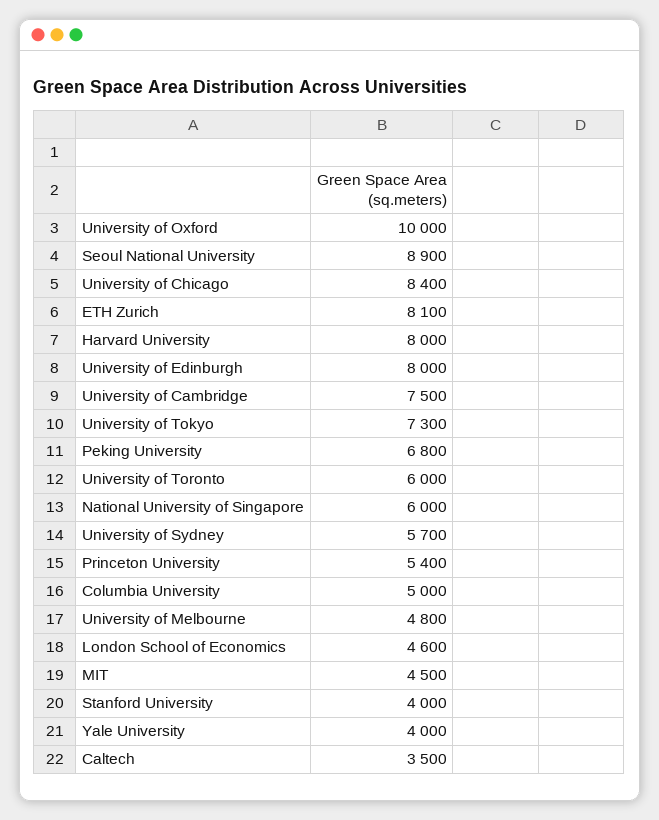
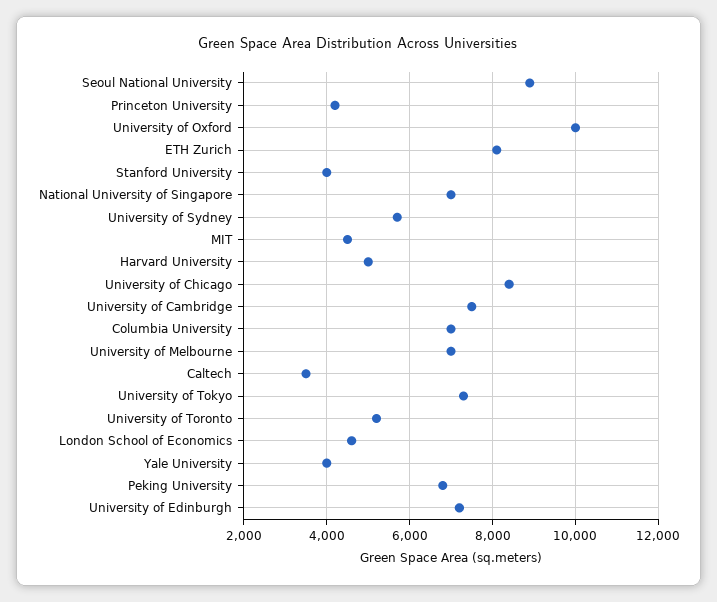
Harvard University: 8000 -> 5000
University of Edinburgh: 8000 -> 7200
University of Toronto: 6000 -> 5200
National University of Singapore: 6000 -> 7000
Princeton University: 5400 -> 4200
Columbia University: 5000 -> 7000
University of Melbourne: 4800 -> 7000

